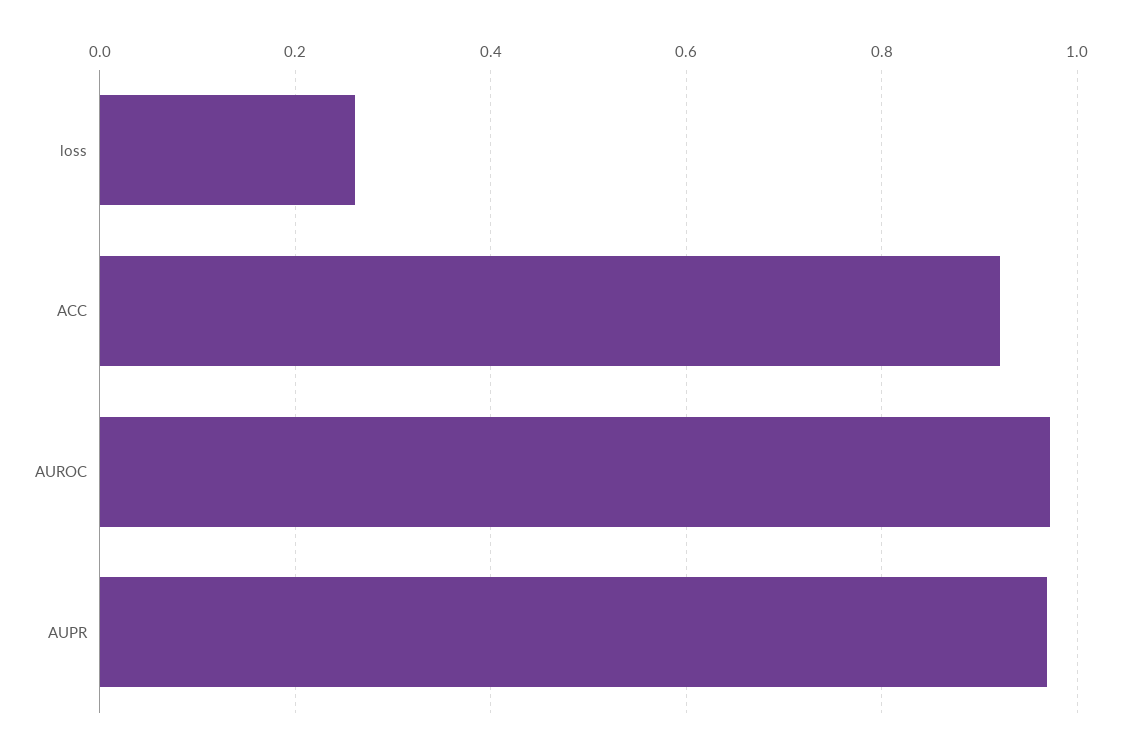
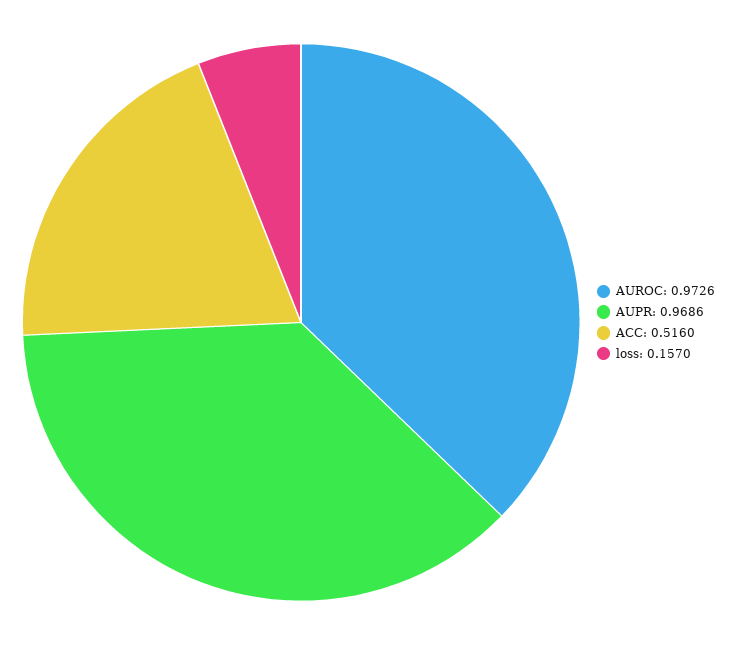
loss: 0.26 -> 0.157
ACC: 0.92 -> 0.516

